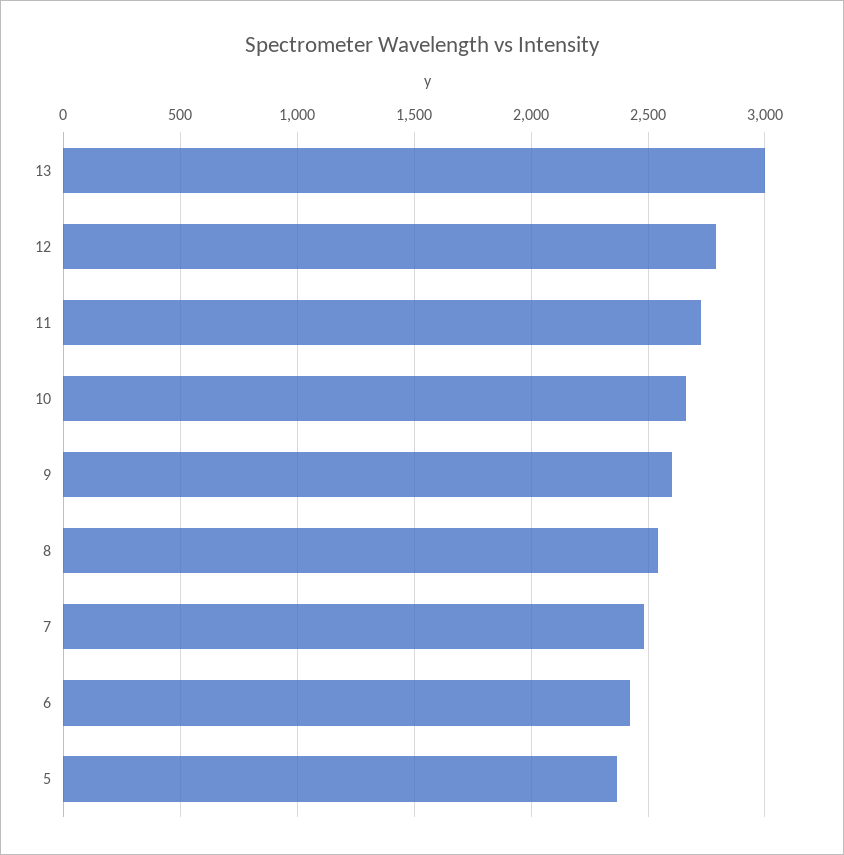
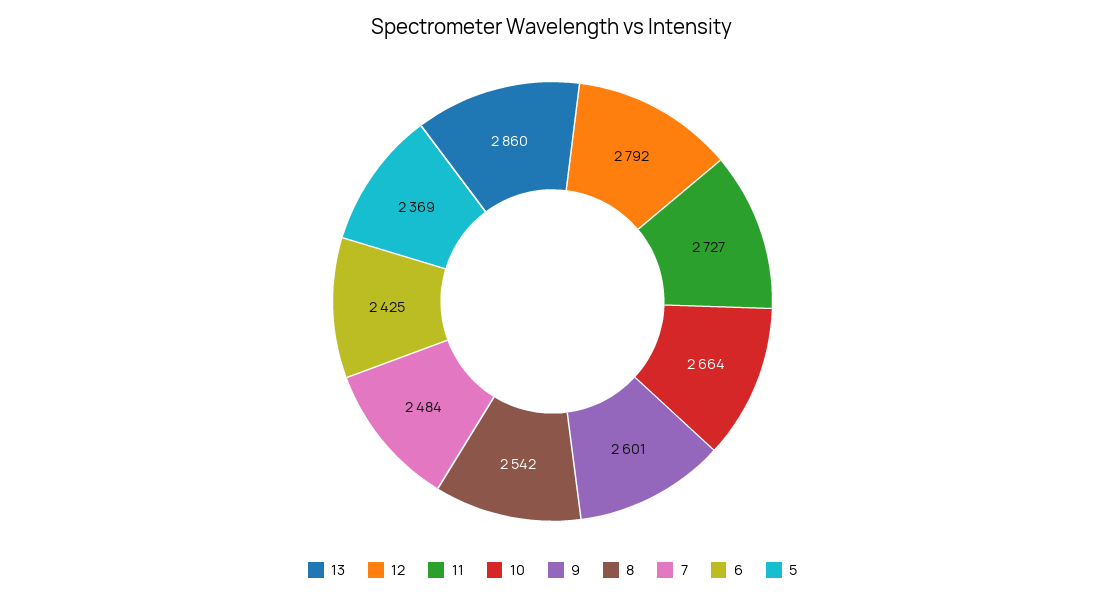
13: 3000 -> 2860

